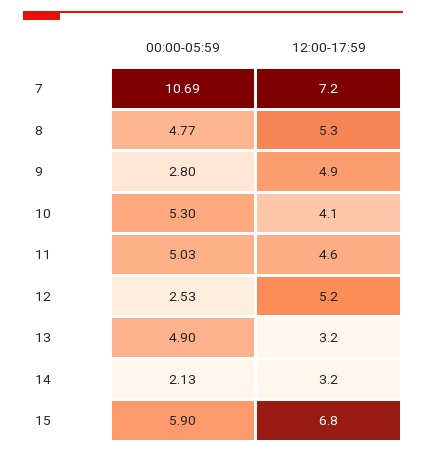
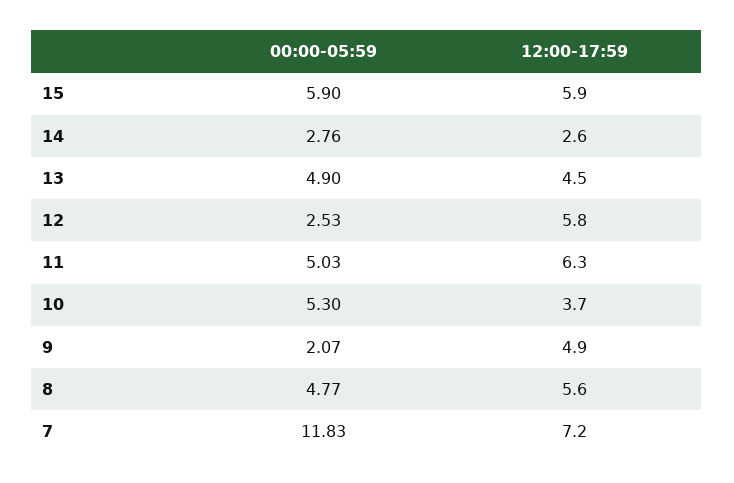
00:00-05:59, 7: 10.69 -> 11.83
12:00-17:59, 8: 5.3 -> 5.6
00:00-05:59, 9: 2.8 -> 2.07
12:00-17:59, 10: 4.1 -> 3.7
12:00-17:59, 11: 4.6 -> 6.3
12:00-17:59, 12: 5.2 -> 5.8
12:00-17:59, 13: 3.2 -> 4.5
00:00-05:59, 14: 2.13 -> 2.76
12:00-17:59, 14: 3.2 -> 2.6
12:00-17:59, 15: 6.8 -> 5.9

